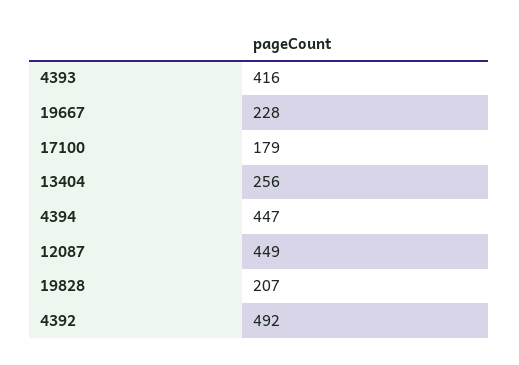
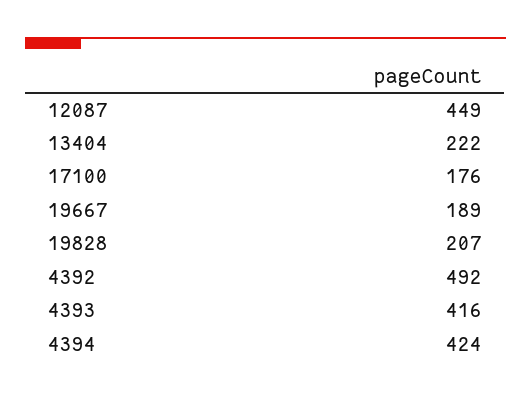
19667: 228 -> 189
17100: 179 -> 176
13404: 256 -> 222
4394: 447 -> 424

